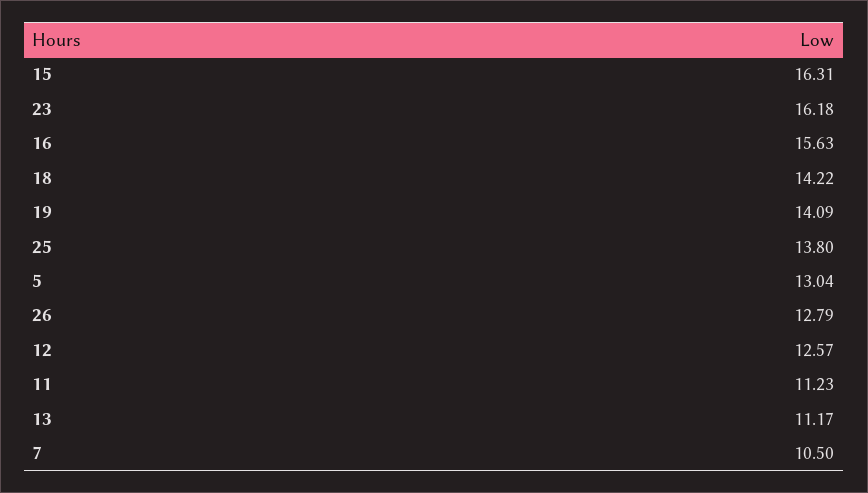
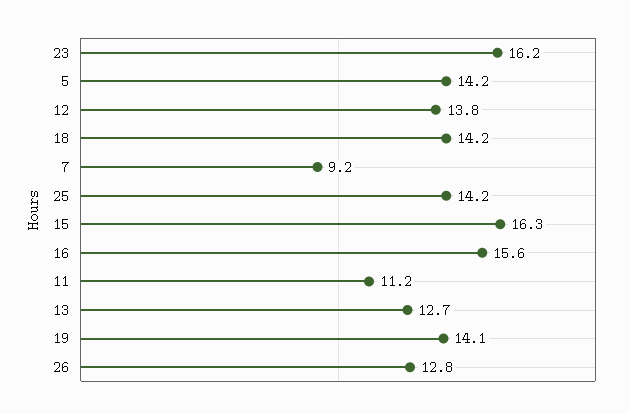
25: 13.8 -> 14.2
5: 13.04 -> 14.2
12: 12.57 -> 13.8
13: 11.17 -> 12.7
7: 10.5 -> 9.2

